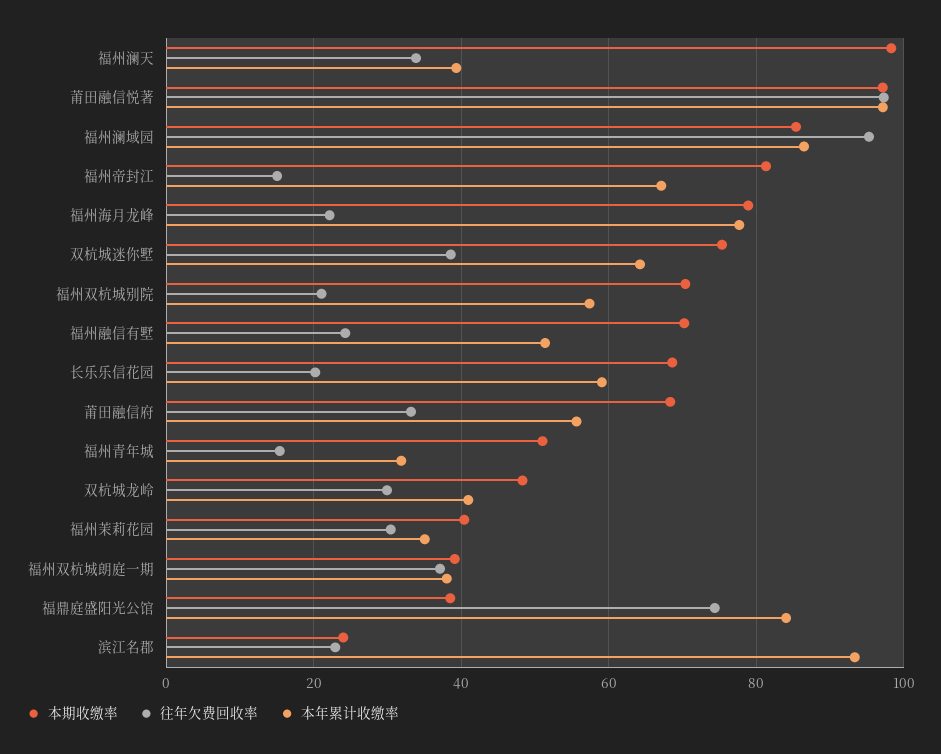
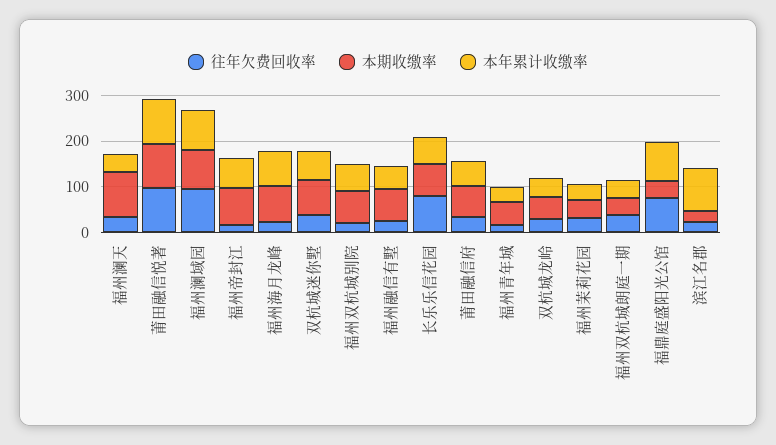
往年欠费回收率, 长乐乐信花园: 20 -> 80

